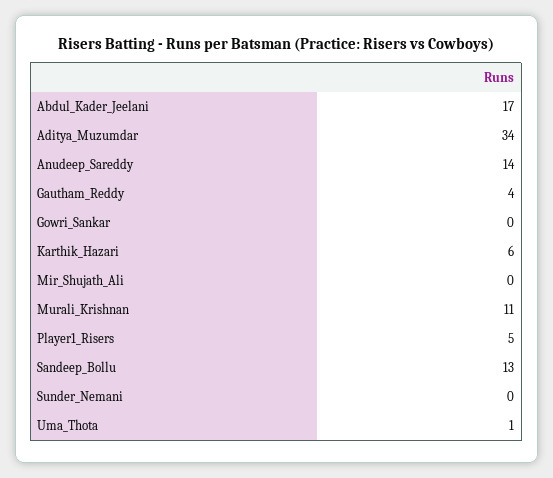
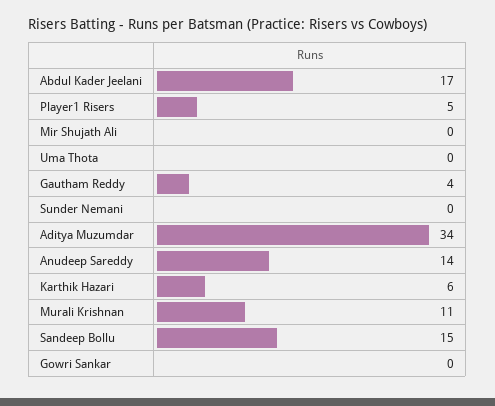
Sandeep_Bollu: 13 -> 15
Uma_Thota: 1 -> 0

